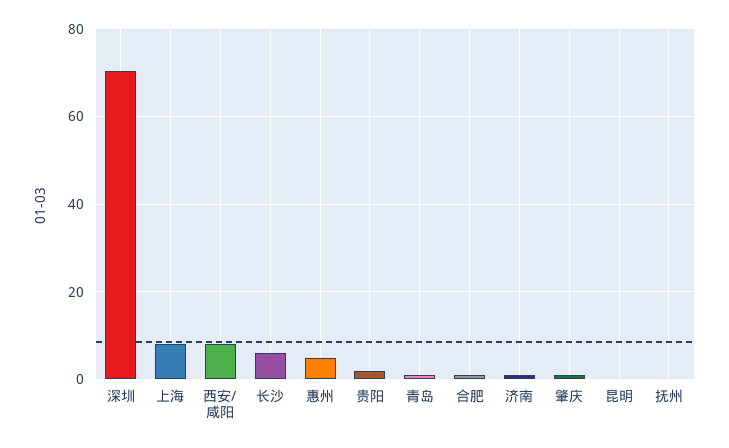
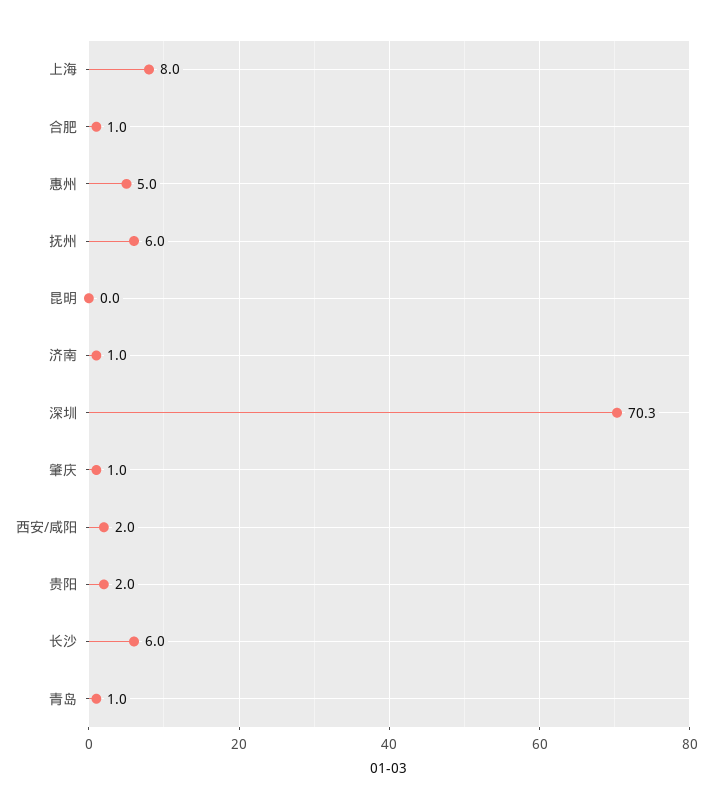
西安/咸阳: 8 -> 2
抚州: 0 -> 6

